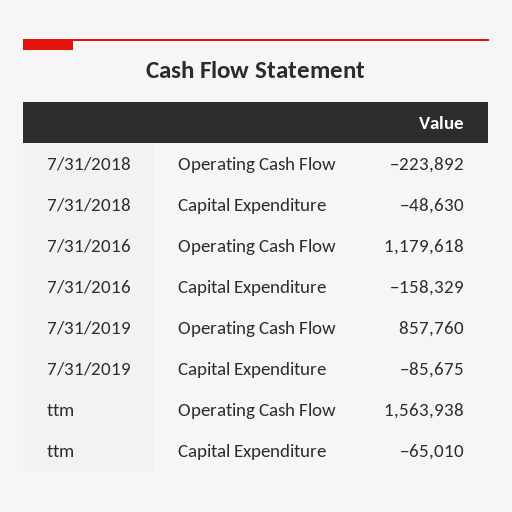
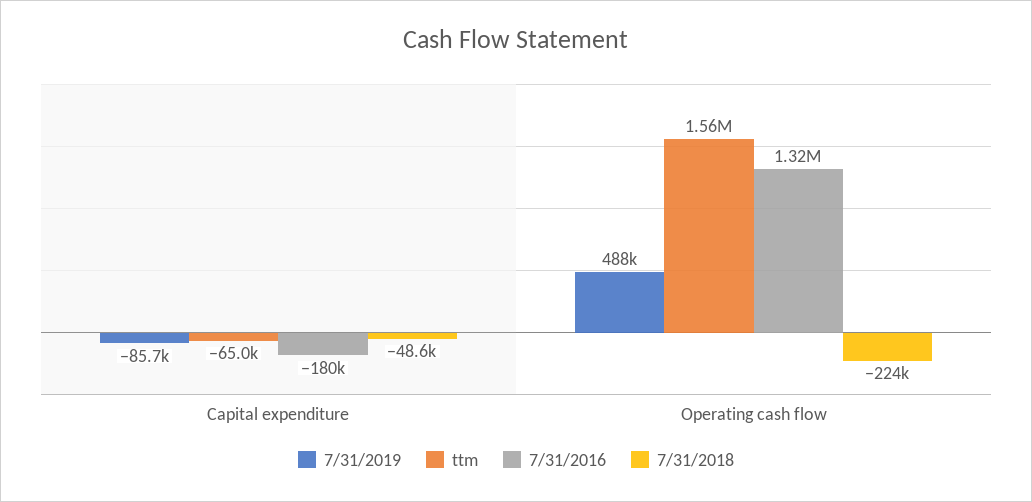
7/31/2016, Operating Cash Flow: 1179618 -> 1320000
7/31/2016, Capital Expenditure: -158329 -> -180000
7/31/2019, Operating Cash Flow: 857760 -> 488000

